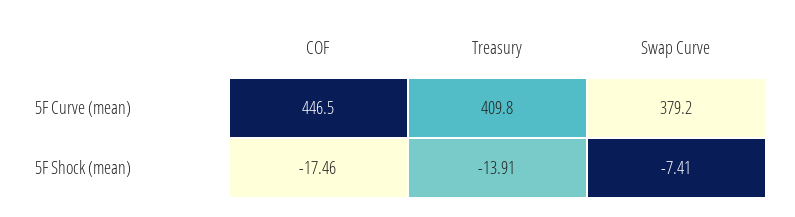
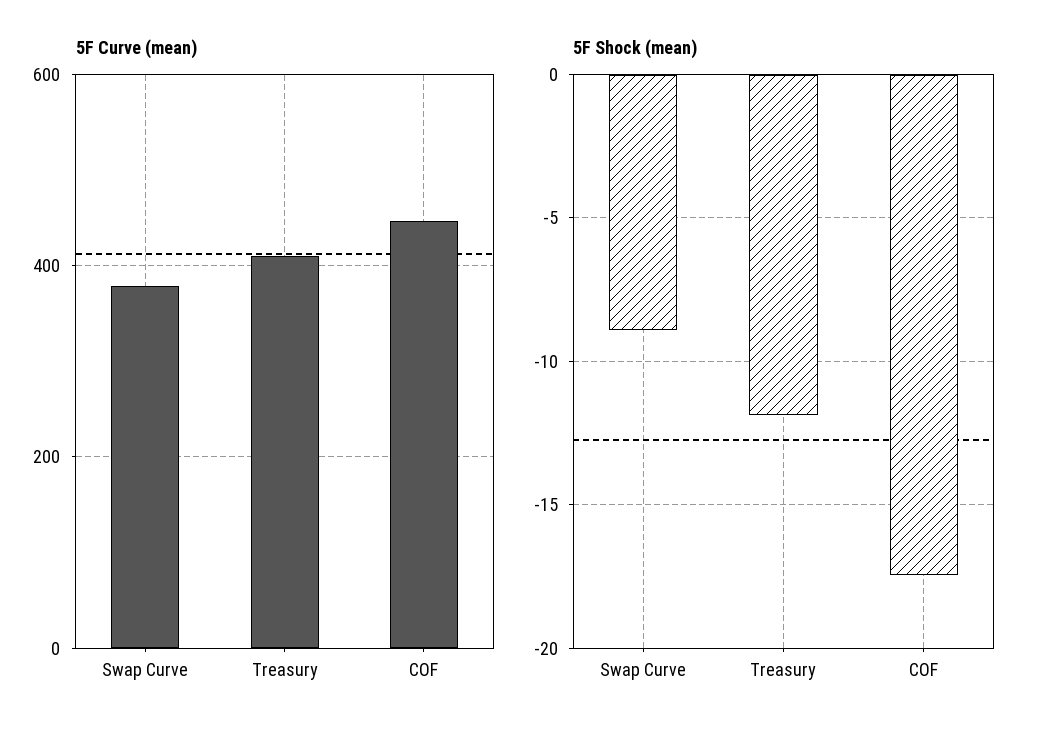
5F Shock (mean), Treasury: -13.91 -> -12
5F Shock (mean), Swap Curve: -7.41 -> -9

